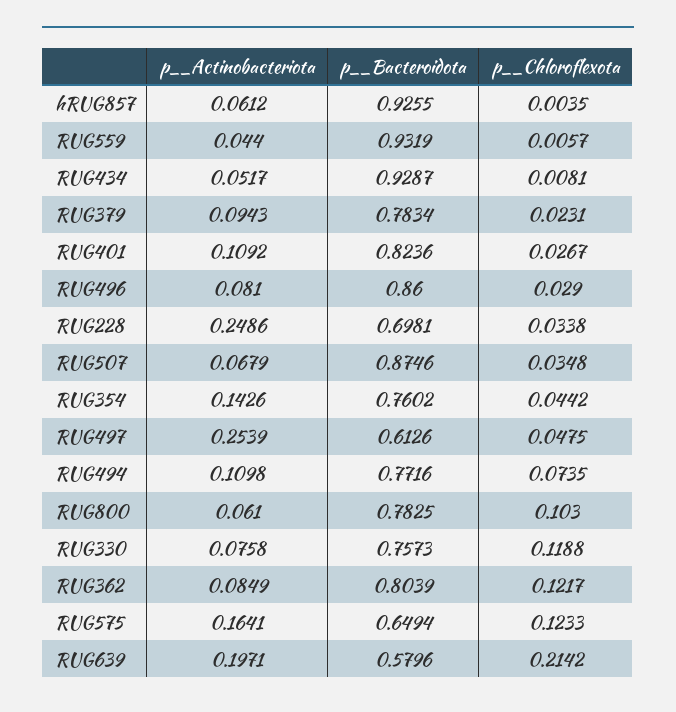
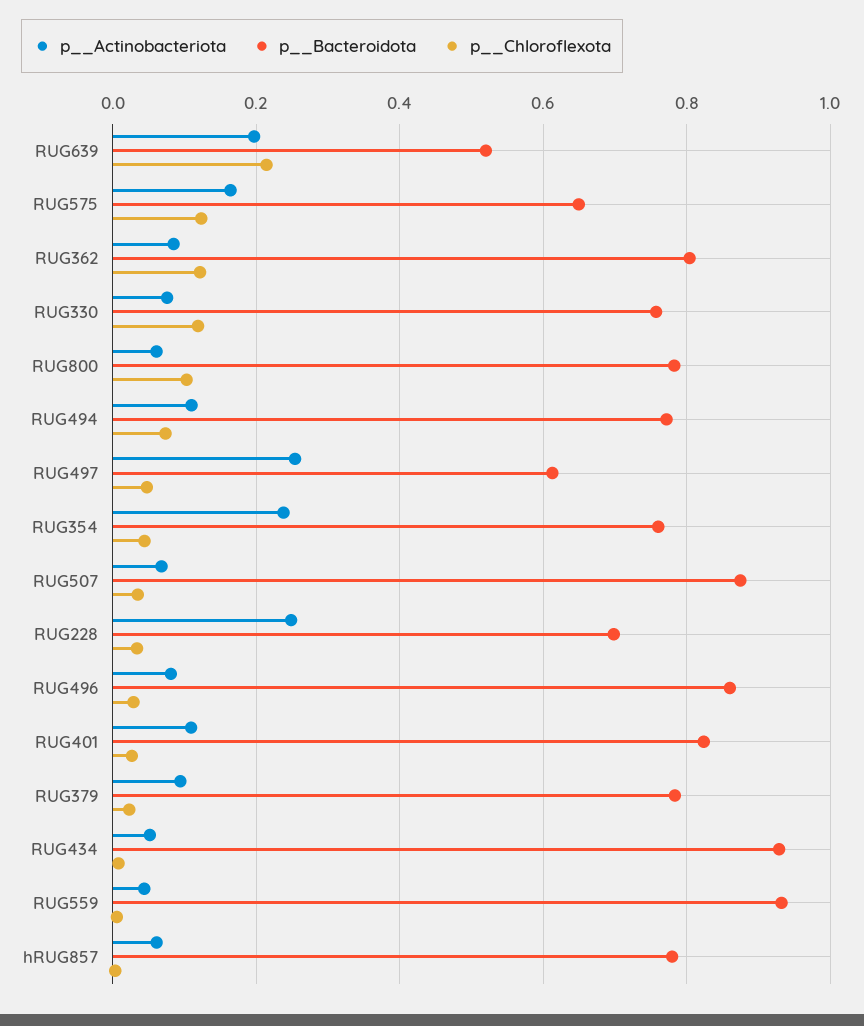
p__Bacteroidota, hRUG857: 0.9255 -> 0.78
p__Actinobacteriota, RUG354: 0.1426 -> 0.24
p__Bacteroidota, RUG639: 0.5796 -> 0.52

